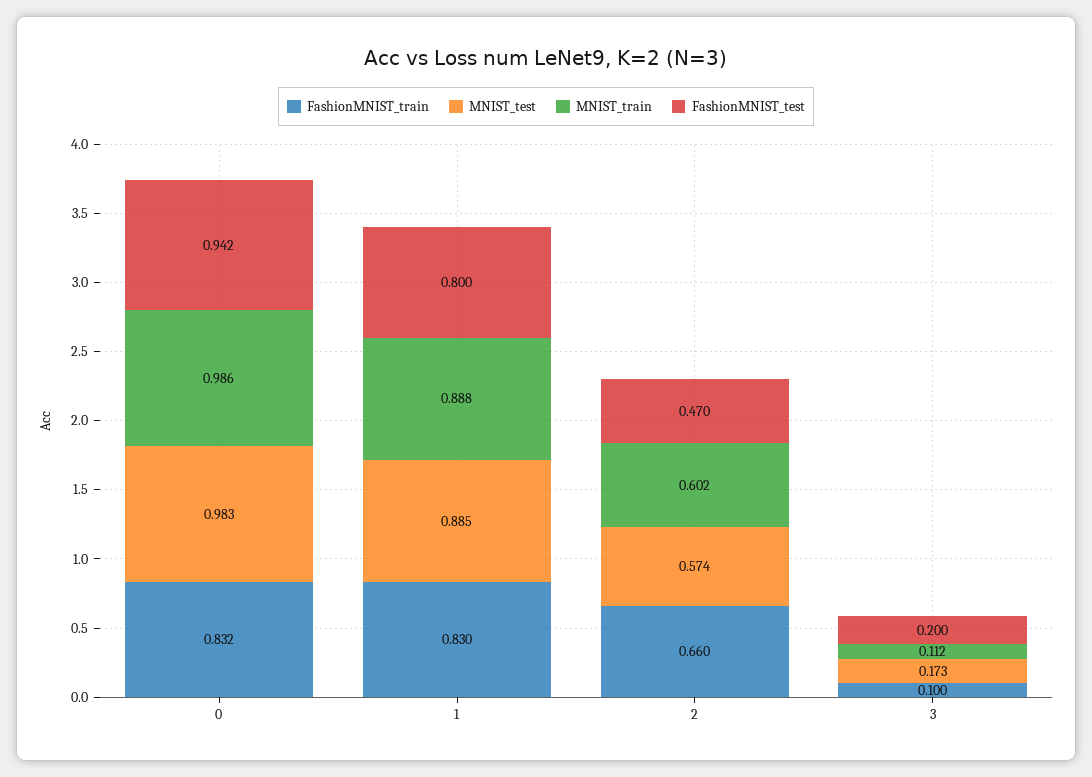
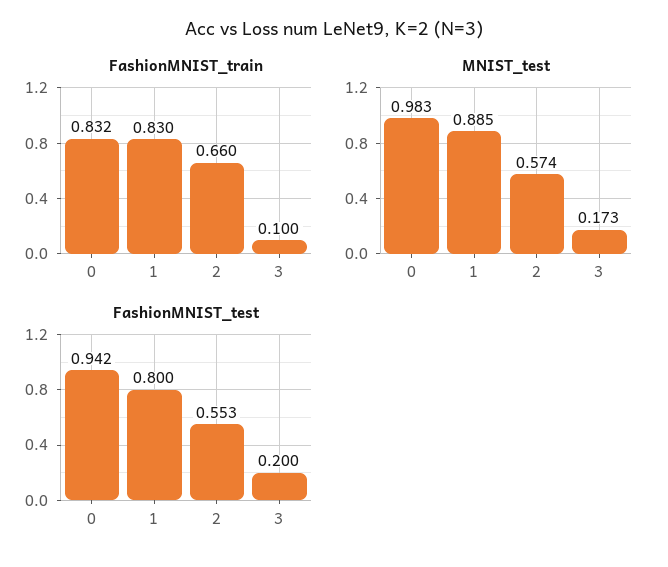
MNIST_train, 0: 0.986 -> none
MNIST_train, 1: 0.888 -> none
MNIST_train, 2: 0.602 -> none
FashionMNIST_test, 2: 0.47 -> 0.553
MNIST_train, 3: 0.112 -> none

